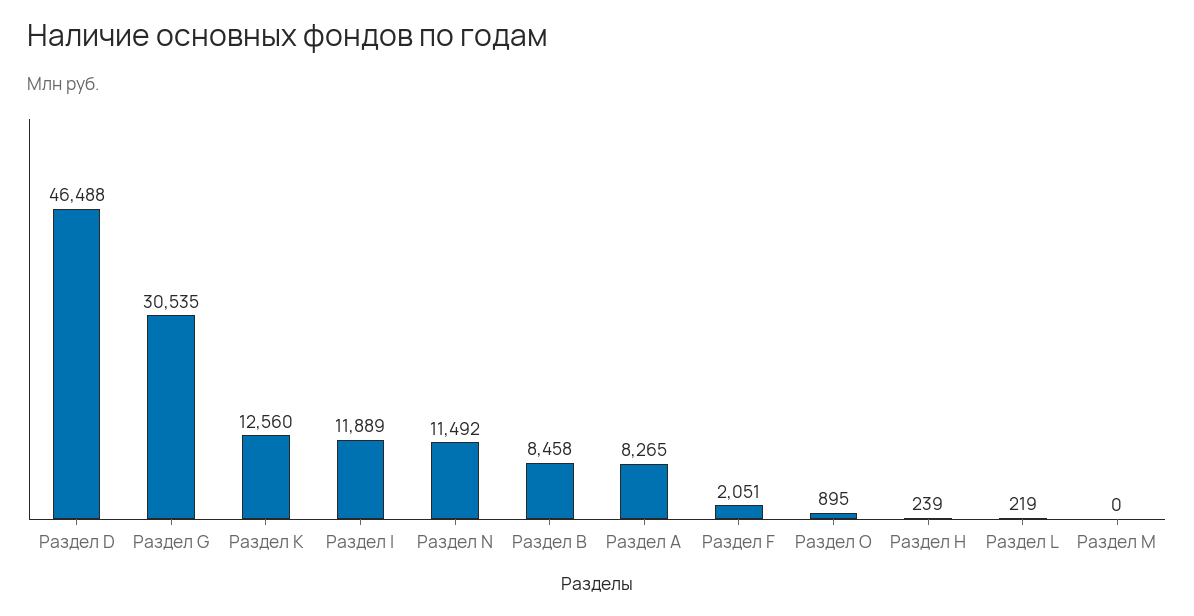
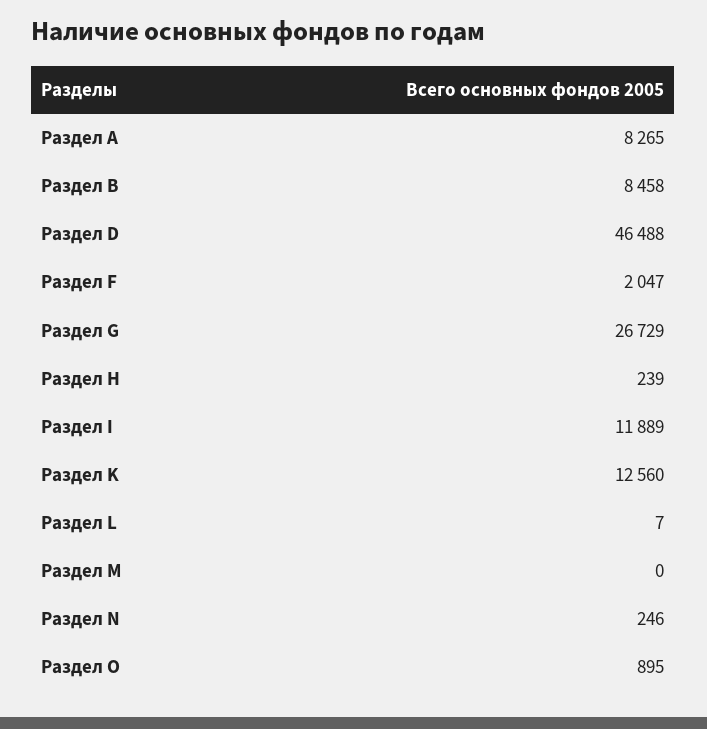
Раздел G: 30535 -> 26729
Раздел N: 11492 -> 246
Раздел F: 2051 -> 2047
Раздел L: 219 -> 7

